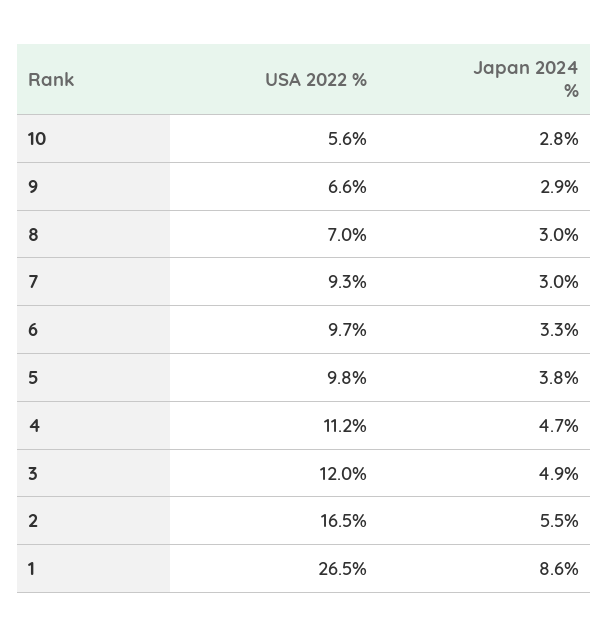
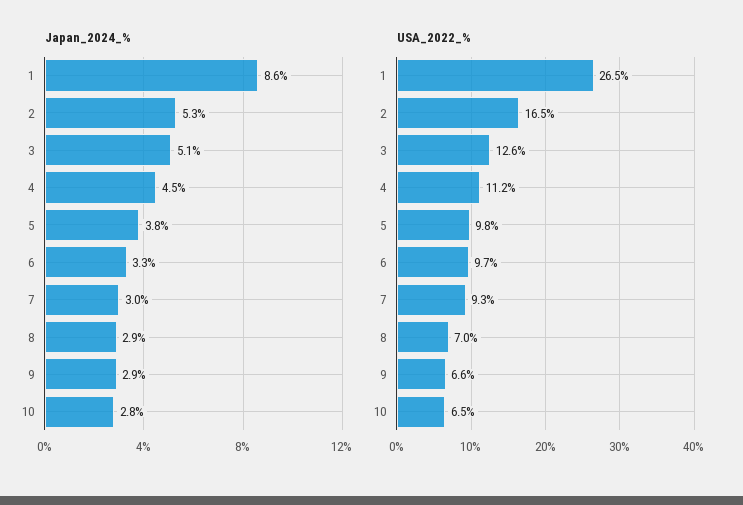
USA 2022 %, 10: 5.6 -> 6.5
Japan 2024 %, 8: 3 -> 2.9
Japan 2024 %, 4: 4.7 -> 4.5
USA 2022 %, 3: 12 -> 12.6
Japan 2024 %, 3: 4.9 -> 5.1
Japan 2024 %, 2: 5.5 -> 5.3

